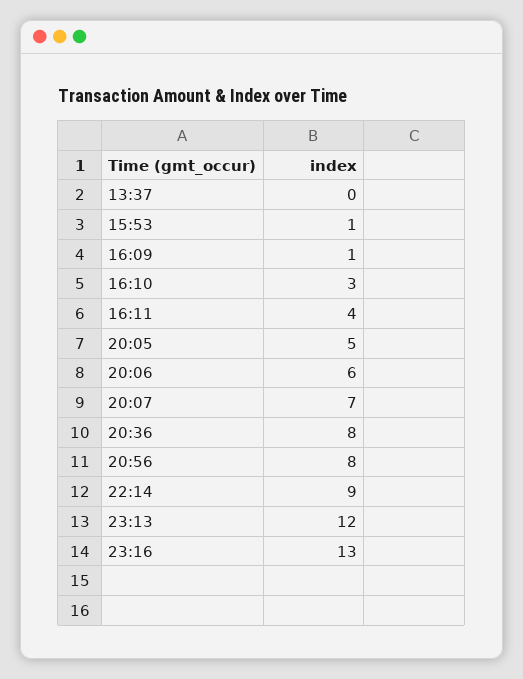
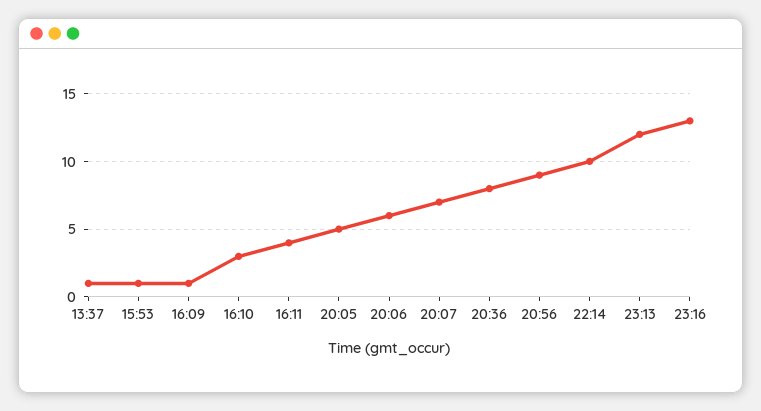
13:37: 0 -> 1
20:56: 8 -> 9
22:14: 9 -> 10

